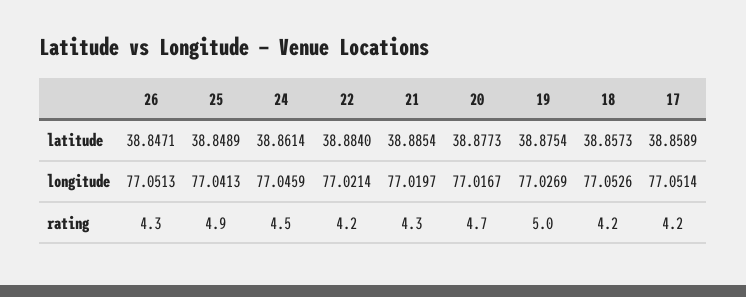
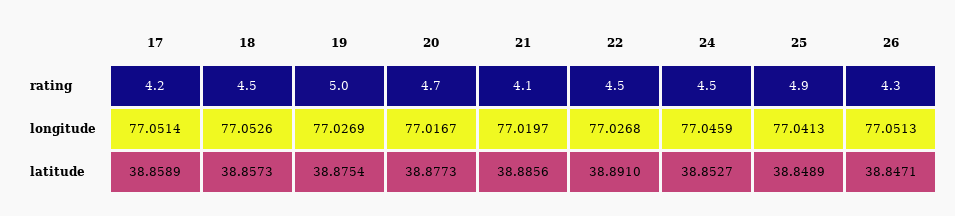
24, latitude: 38.8614 -> 38.8527
22, latitude: 38.884 -> 38.891
21, latitude: 38.8854 -> 38.8856
22, longitude: 77.0214 -> 77.0268
22, rating: 4.2 -> 4.5
21, rating: 4.3 -> 4.1
18, rating: 4.2 -> 4.5

